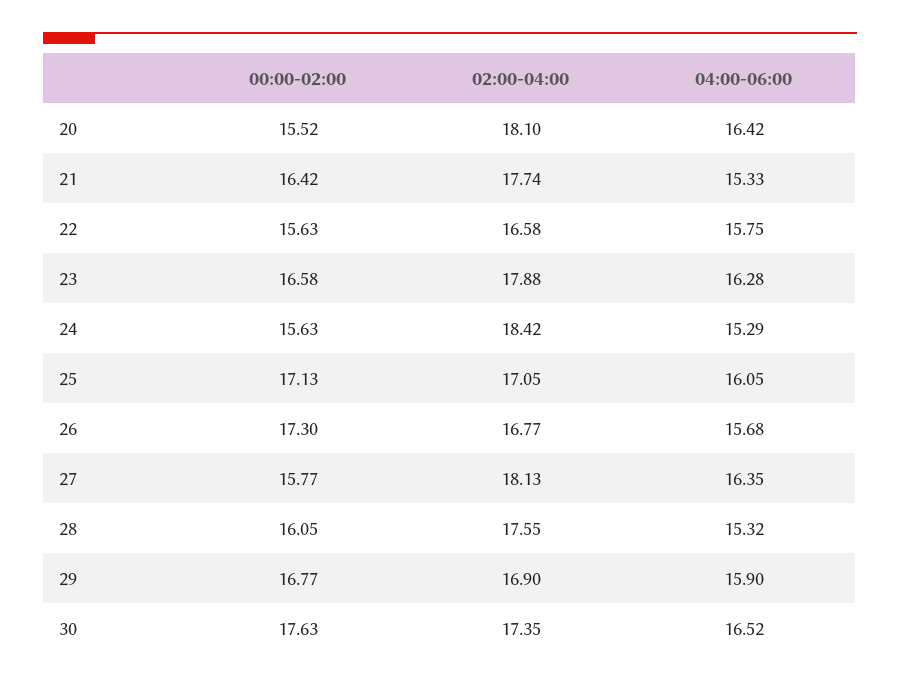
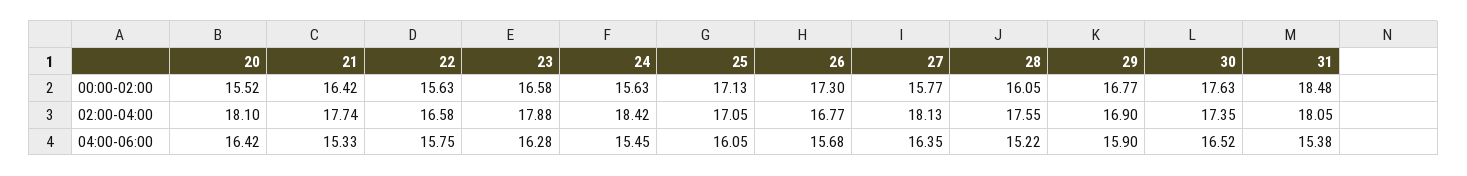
04:00-06:00, 24: 15.29 -> 15.45
04:00-06:00, 28: 15.32 -> 15.22
00:00-02:00, 31: none -> 18.48
02:00-04:00, 31: none -> 18.05
04:00-06:00, 31: none -> 15.38

